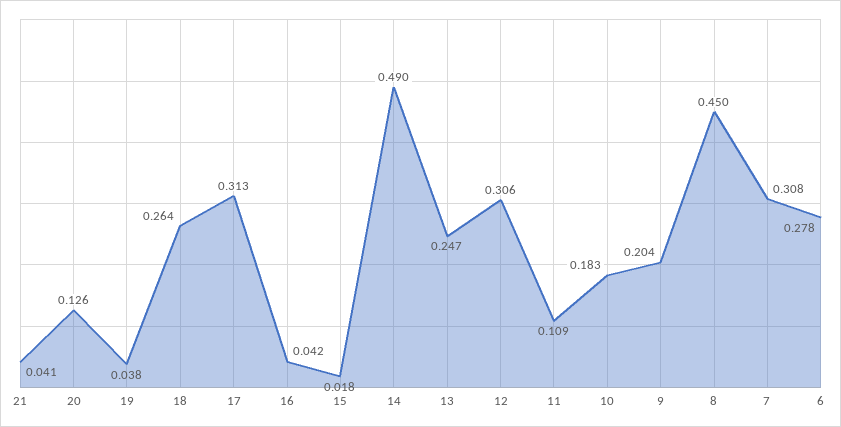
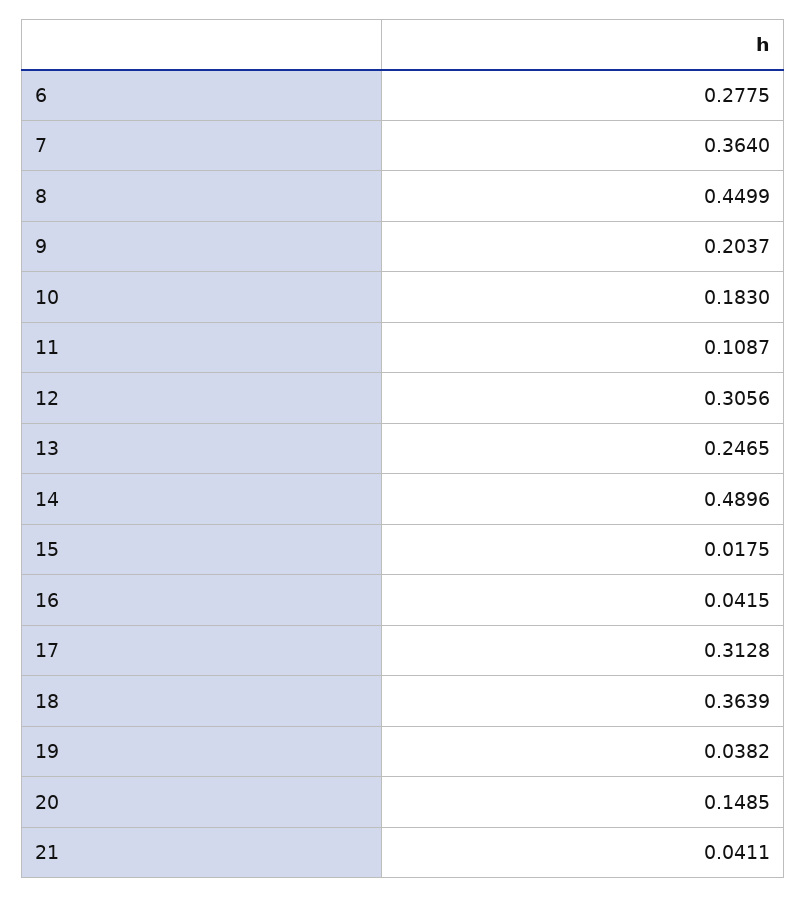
20: 0.126 -> 0.1485
18: 0.264 -> 0.3639
7: 0.308 -> 0.364

